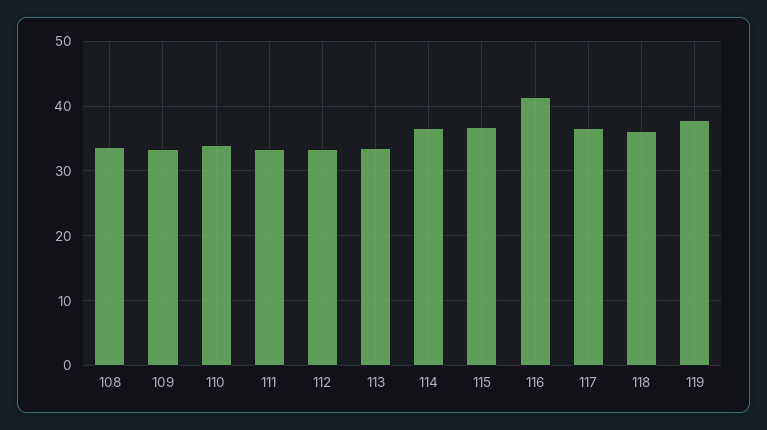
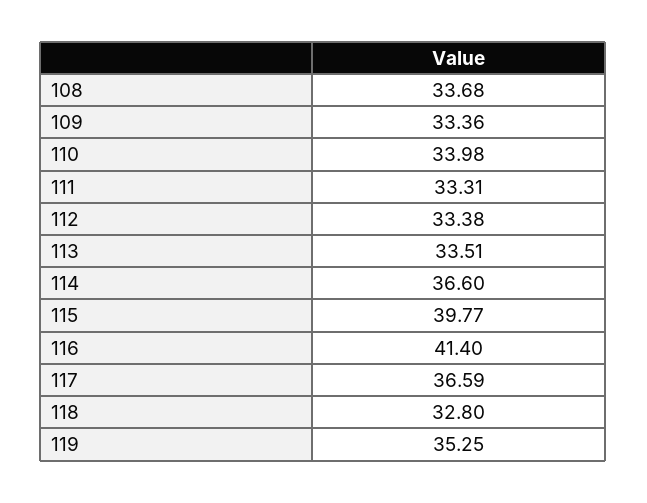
115: 37 -> 39.77
118: 36 -> 32.8
119: 38 -> 35.25

